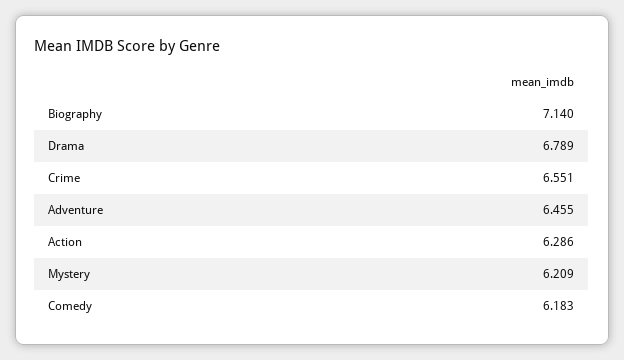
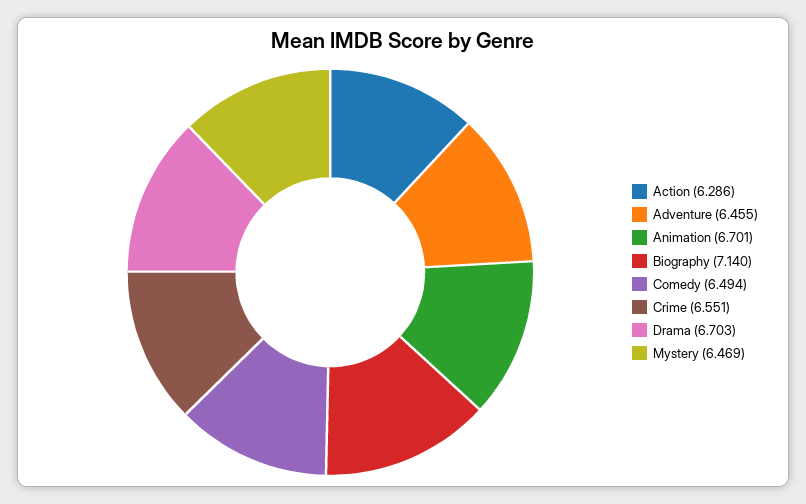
Drama: 6.789 -> 6.703
Mystery: 6.209 -> 6.469
Comedy: 6.183 -> 6.494
Animation: none -> 6.701

